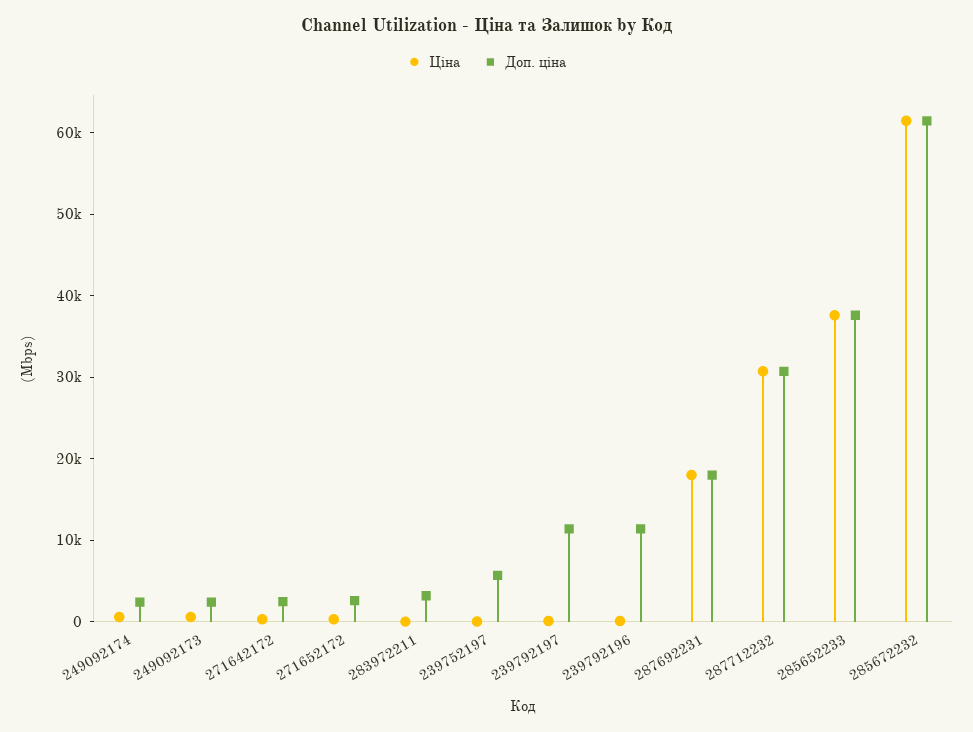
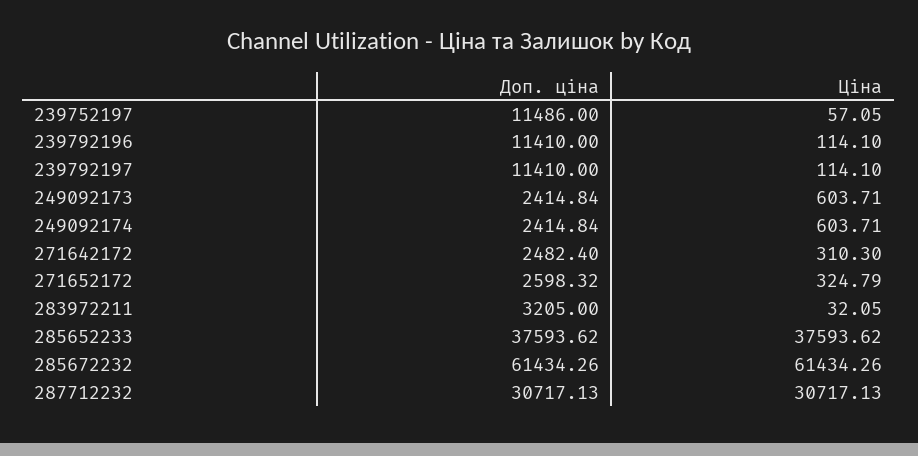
Доп. ціна, 239752197: 6000 -> 11486
Ціна, 287692231: 18000 -> none
Доп. ціна, 287692231: 18000 -> none

